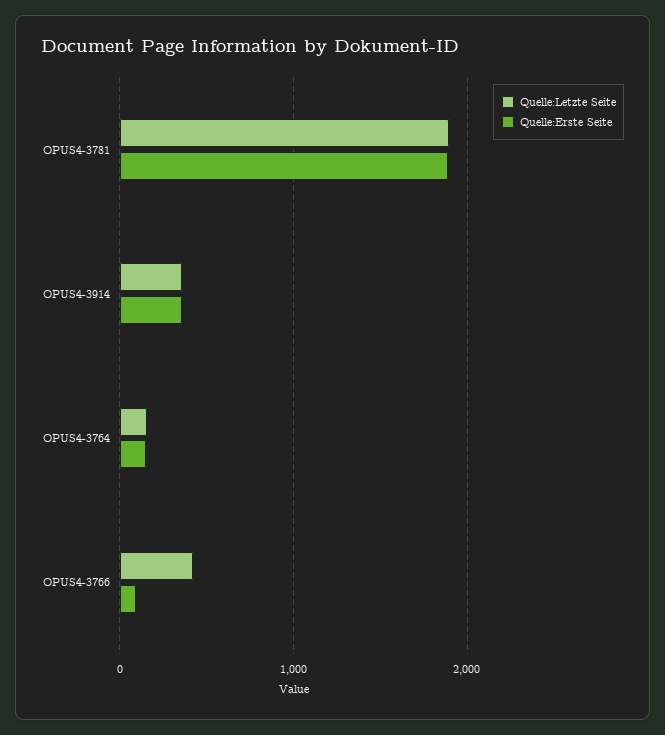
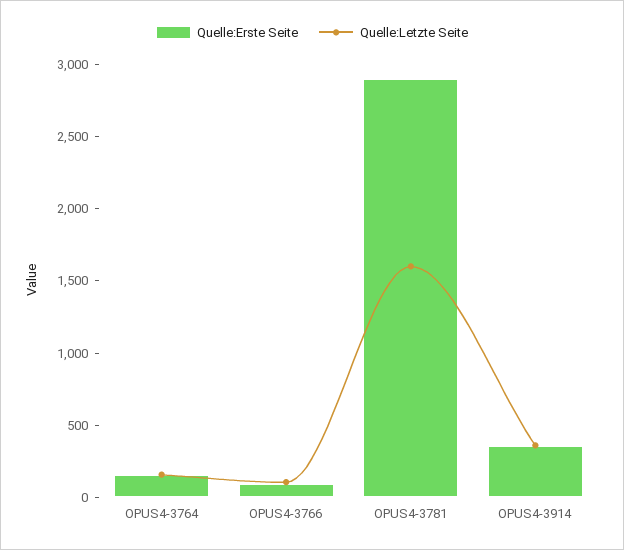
Quelle:Letzte Seite, OPUS4-3781: 1900 -> 1600
Quelle:Erste Seite, OPUS4-3781: 1900 -> 2900
Quelle:Letzte Seite, OPUS4-3766: 400 -> 100

